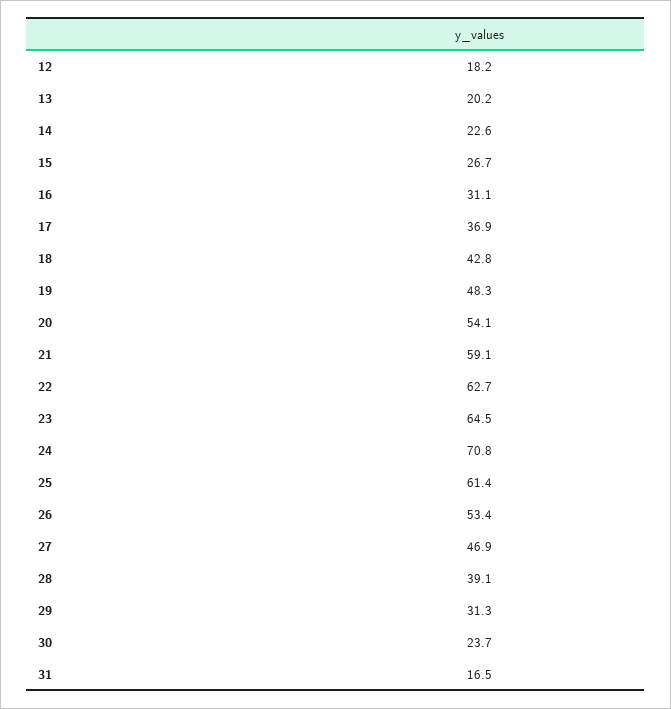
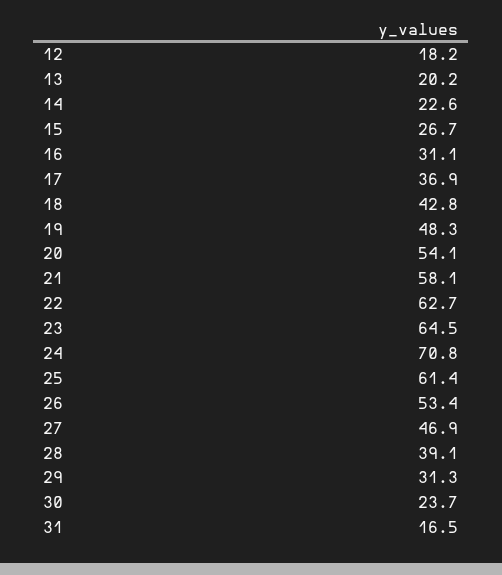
21: 59.1 -> 58.1

